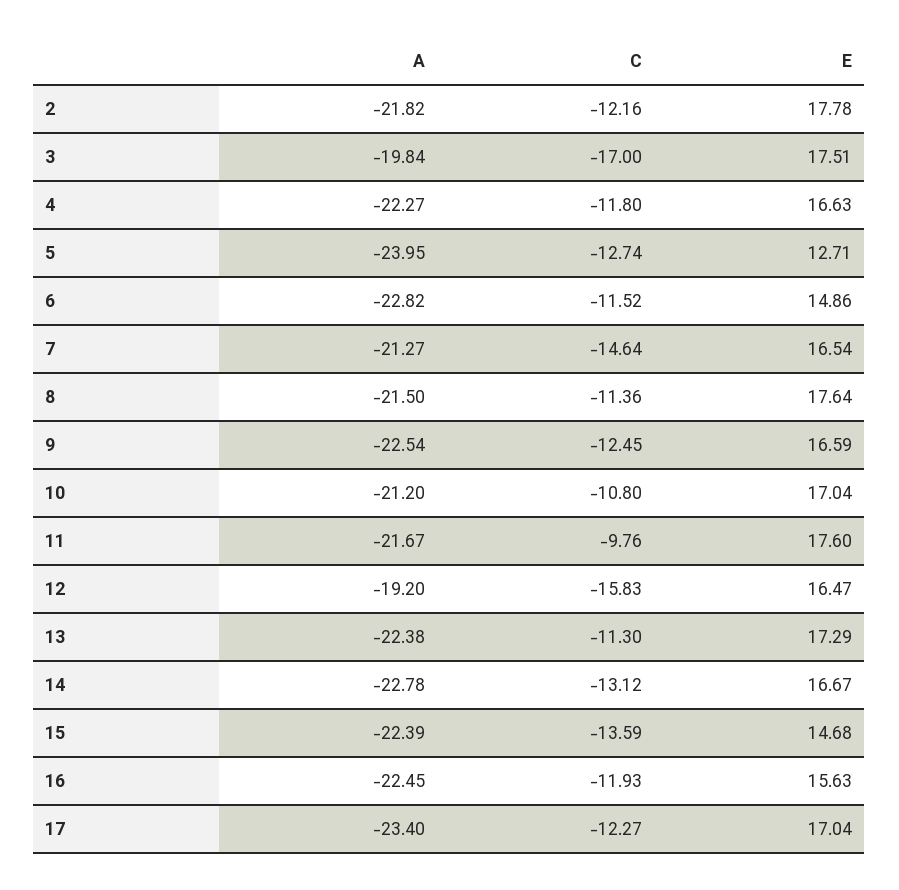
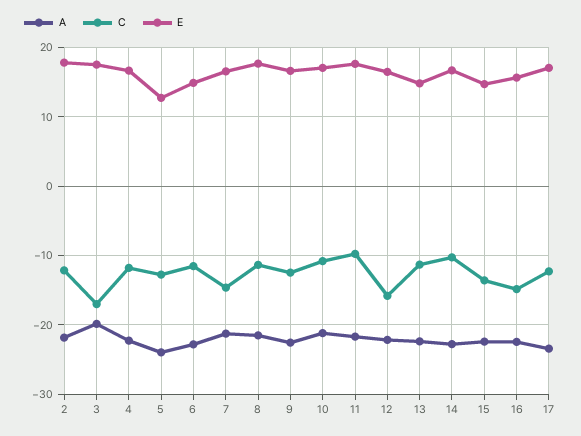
A, 12: -19.2 -> -22
E, 13: 17.29 -> 15
C, 14: -13.12 -> -10
C, 16: -11.93 -> -15

